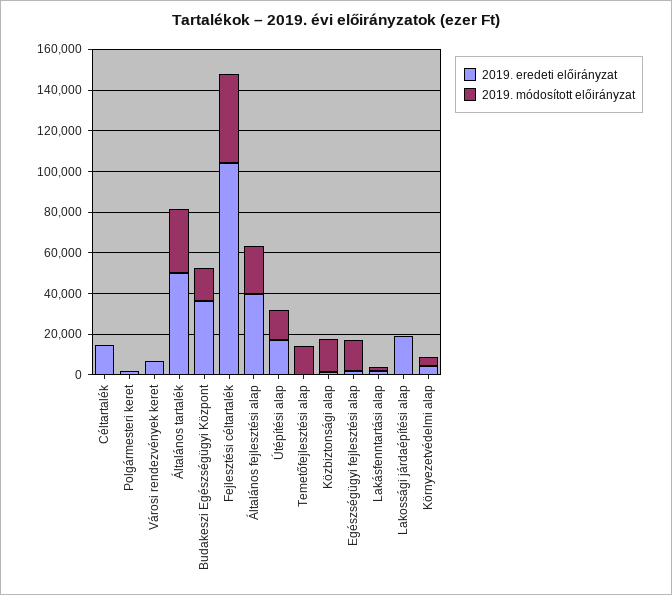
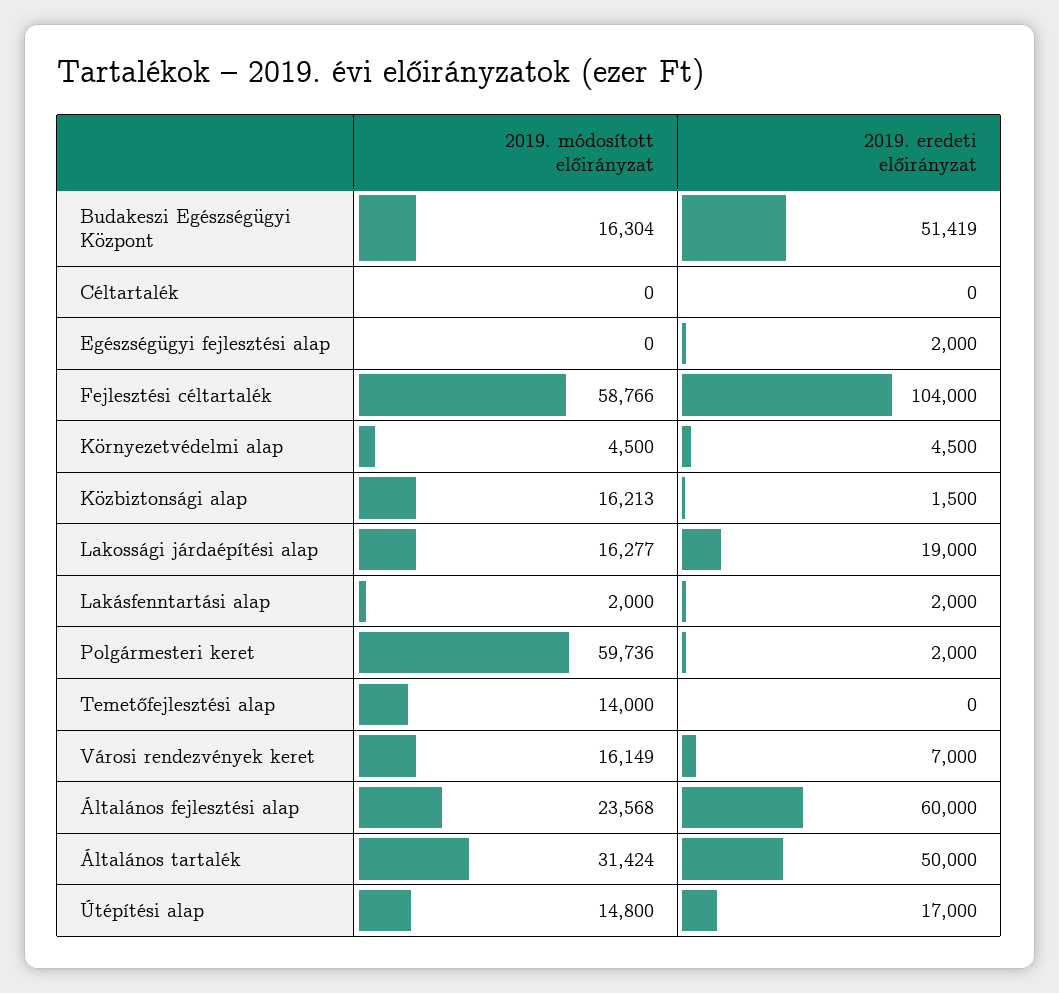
2019. eredeti előirányzat, Céltartalék: 15000 -> 0
2019. módosított előirányzat, Polgármesteri keret: 0 -> 59736
2019. módosított előirányzat, Városi rendezvények keret: 0 -> 16149
2019. eredeti előirányzat, Budakeszi Egészségügyi Központ: 35000 -> 51419
2019. módosított előirányzat, Fejlesztési céltartalék: 45000 -> 58766
2019. eredeti előirányzat, Általános fejlesztési alap: 40000 -> 60000
2019. módosított előirányzat, Egészségügyi fejlesztési alap: 15000 -> 0
2019. módosított előirányzat, Lakossági járdaépítési alap: 0 -> 16277

